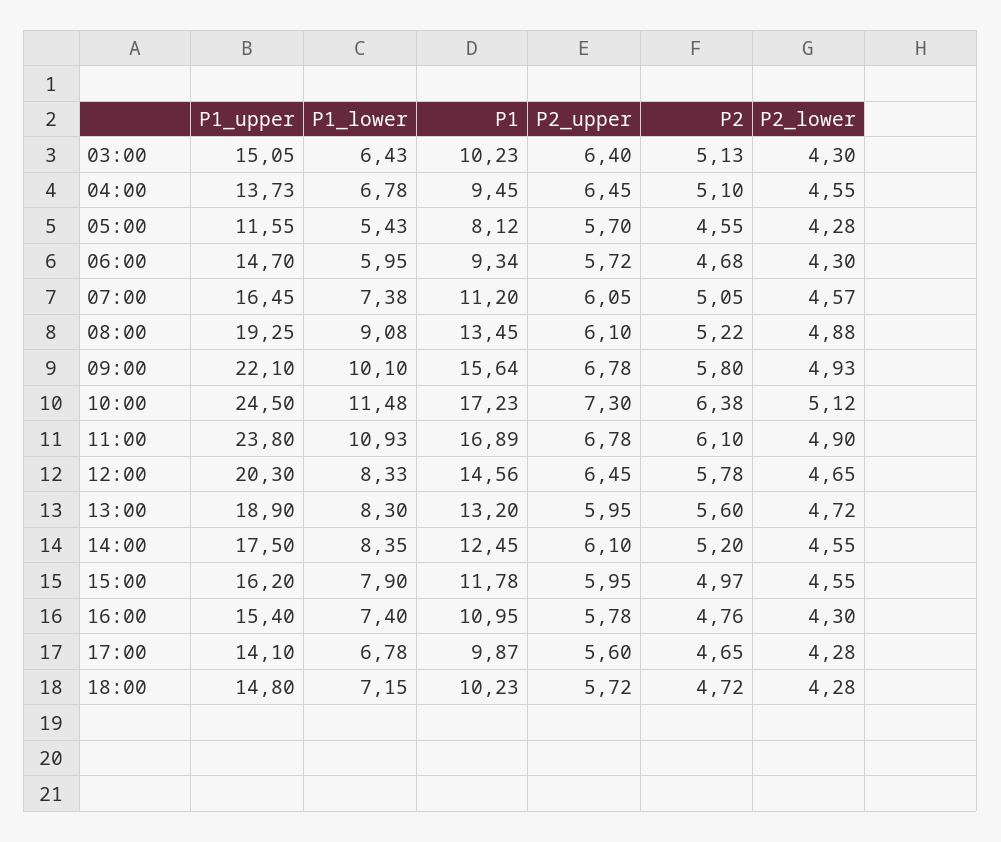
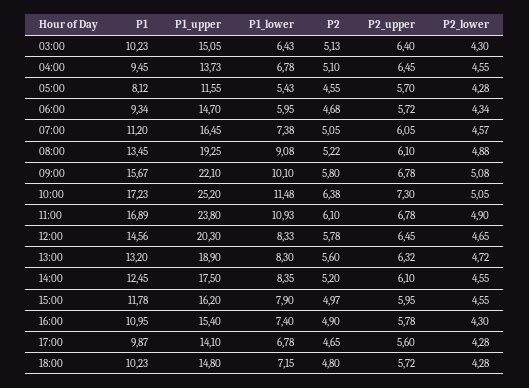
P2_lower, 06:00: 4.3 -> 4.34
P1, 09:00: 15.64 -> 15.67
P2_lower, 09:00: 4.93 -> 5.08
P1_upper, 10:00: 24.5 -> 25.2
P2_lower, 10:00: 5.12 -> 5.05
P2_upper, 13:00: 5.95 -> 6.32
P2, 16:00: 4.76 -> 4.9
P2, 18:00: 4.72 -> 4.8

